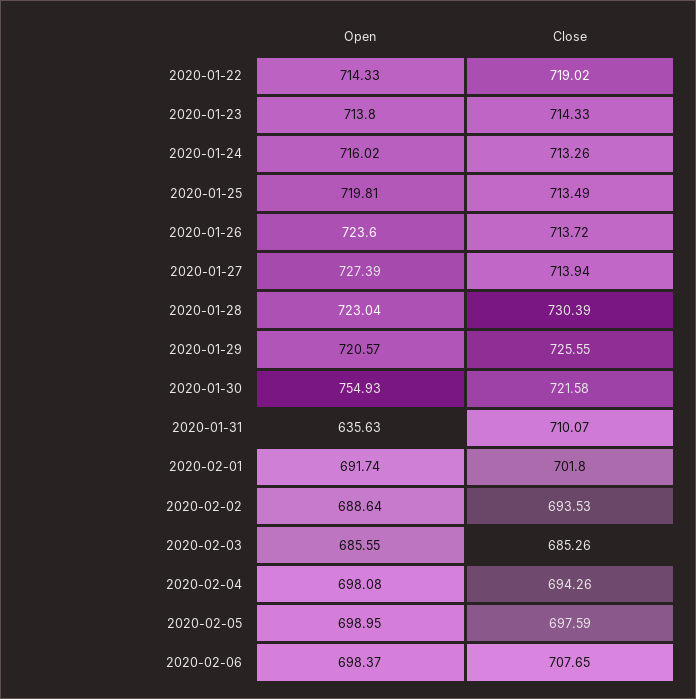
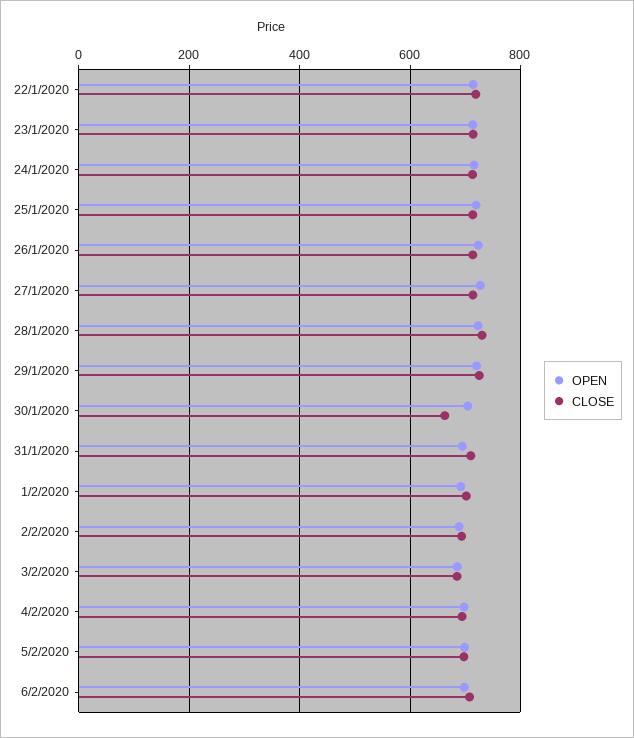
Open, 2020-01-30: 754.93 -> 700
Close, 2020-01-30: 721.58 -> 660
Open, 2020-01-31: 635.63 -> 700

